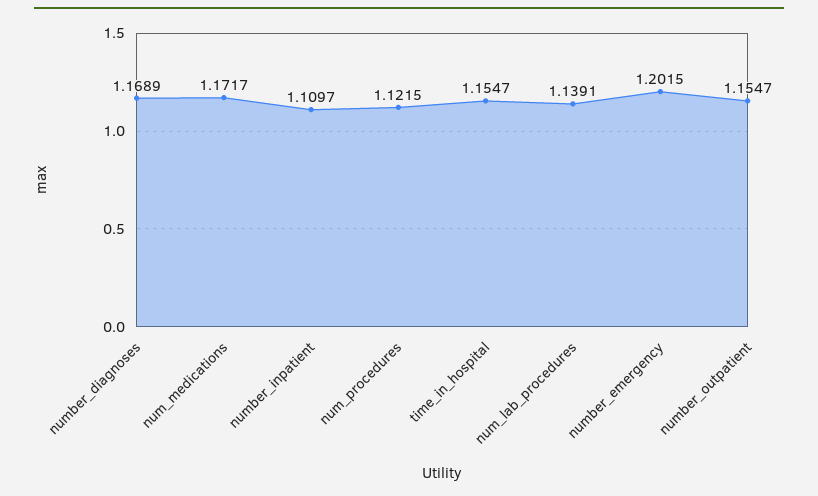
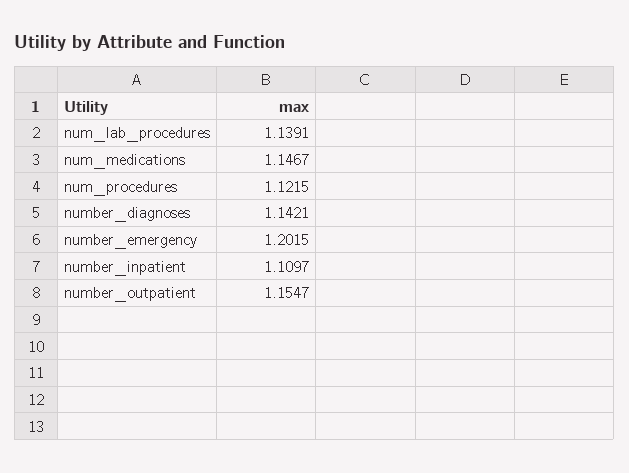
number_diagnoses: 1.1689 -> 1.1421
num_medications: 1.1717 -> 1.1467
time_in_hospital: 1.1547 -> none

